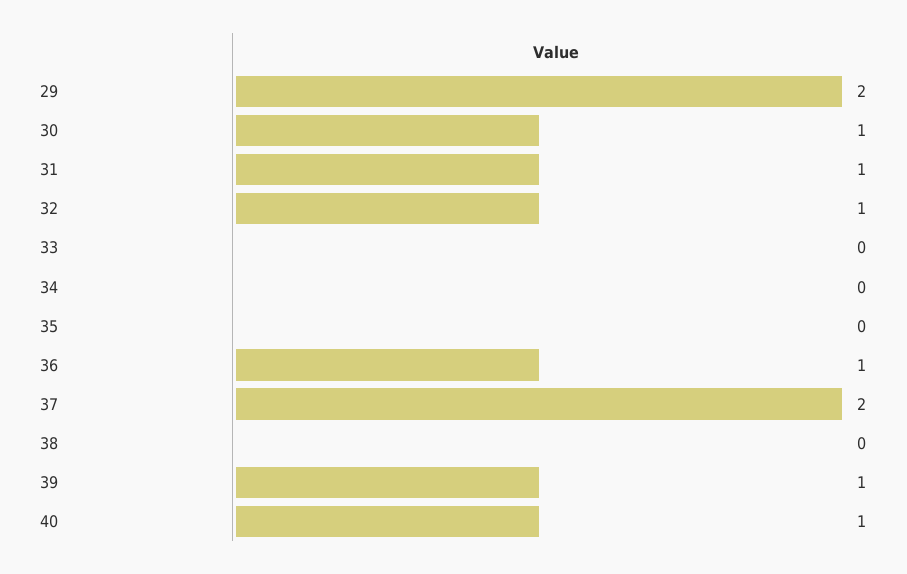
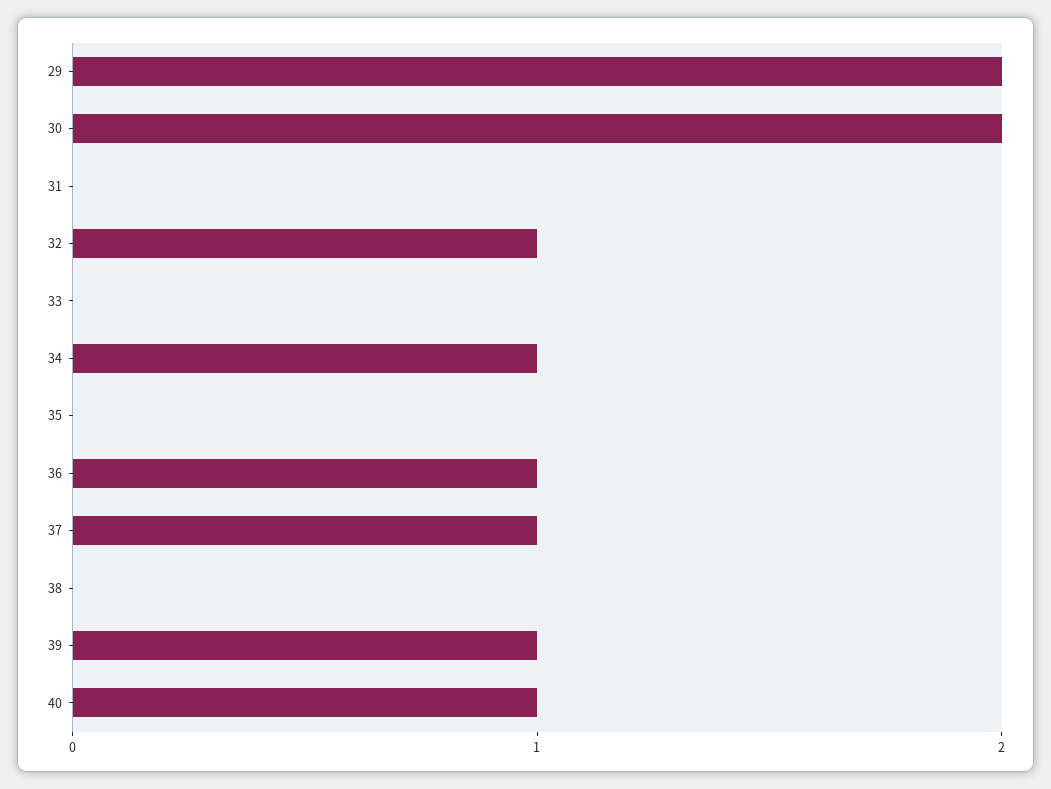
30: 1 -> 2
31: 1 -> 0
34: 0 -> 1
37: 2 -> 1

